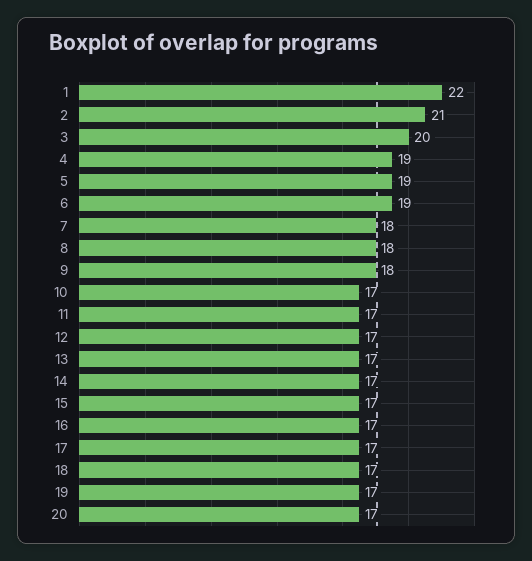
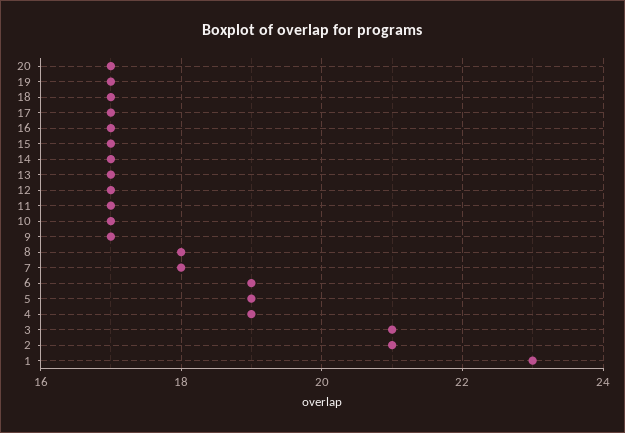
1: 22 -> 23
3: 20 -> 21
9: 18 -> 17

